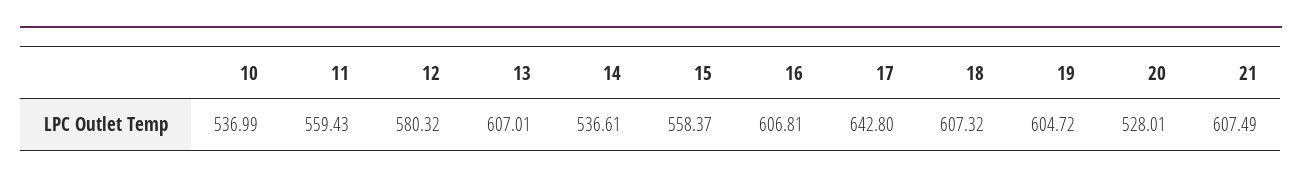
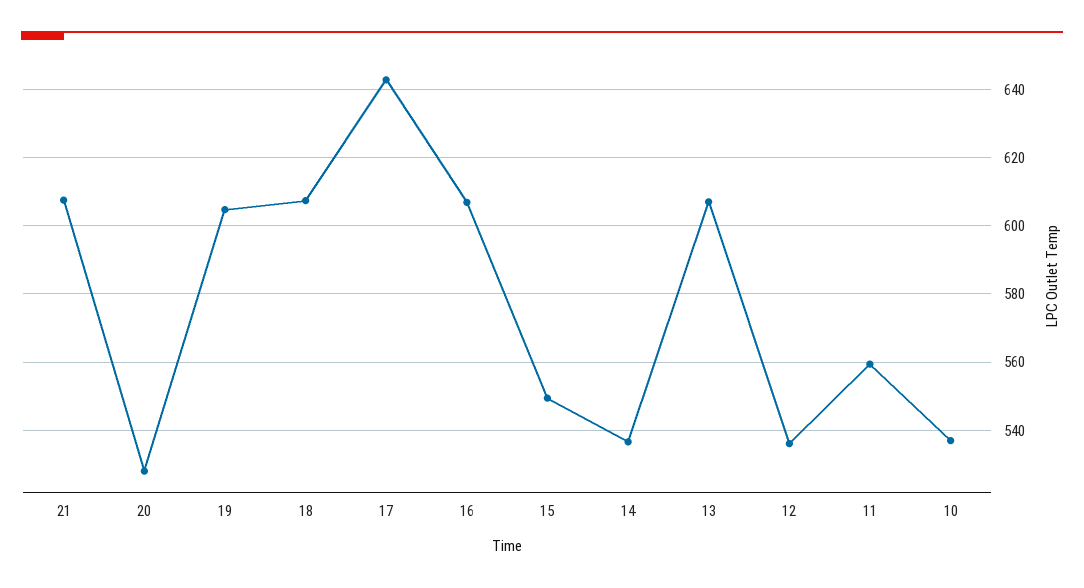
12: 580.32 -> 536
15: 558.37 -> 550

